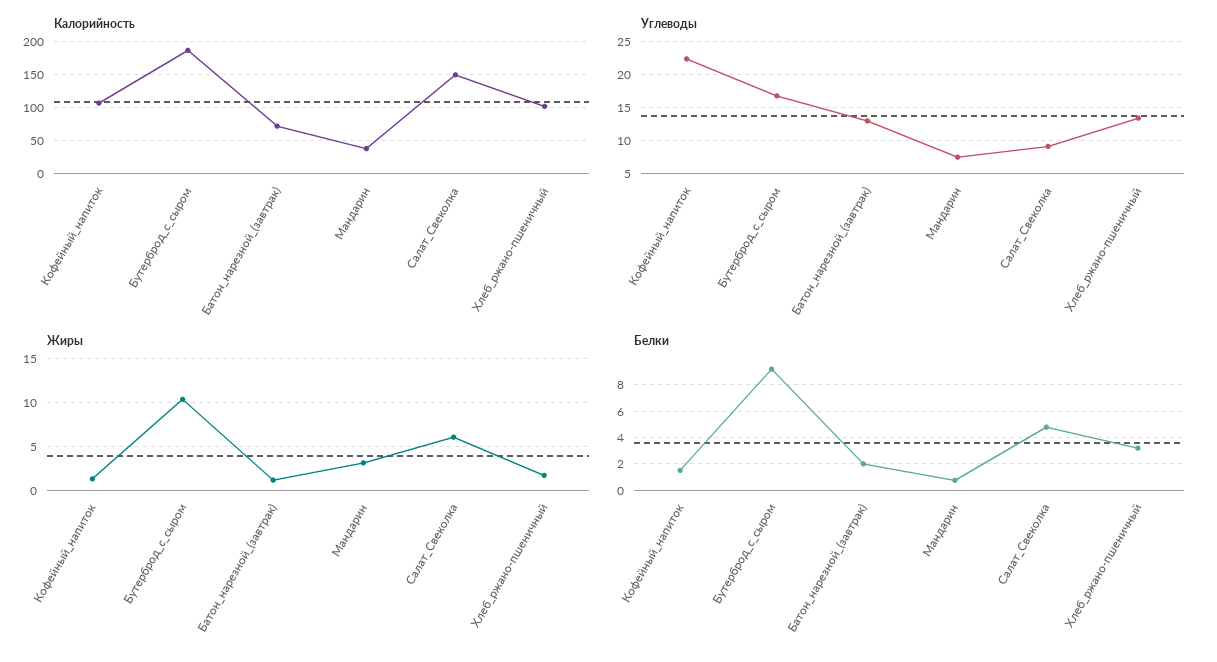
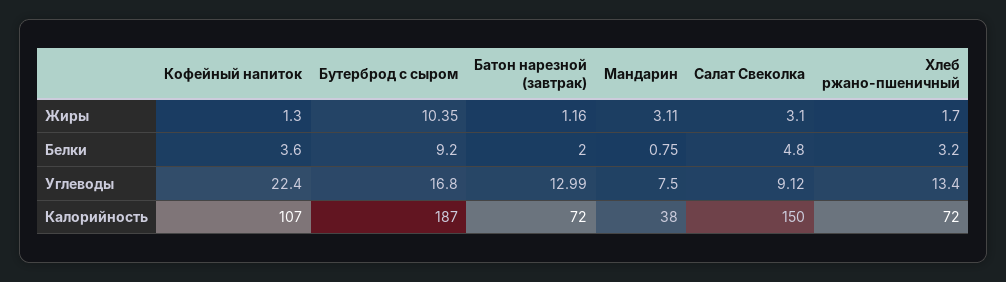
Калорийность, Хлеб_ржано-пшеничный: 100 -> 72
Жиры, Салат_Свеколка: 6 -> 3.1
Белки, Кофейный_напиток: 1.5 -> 3.6

